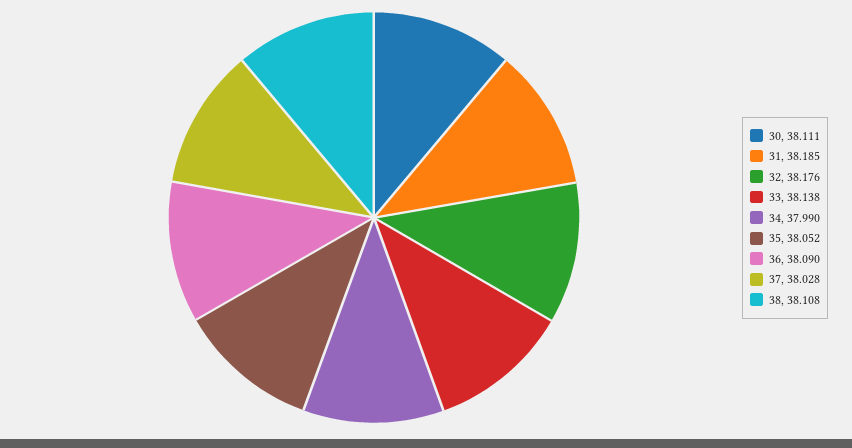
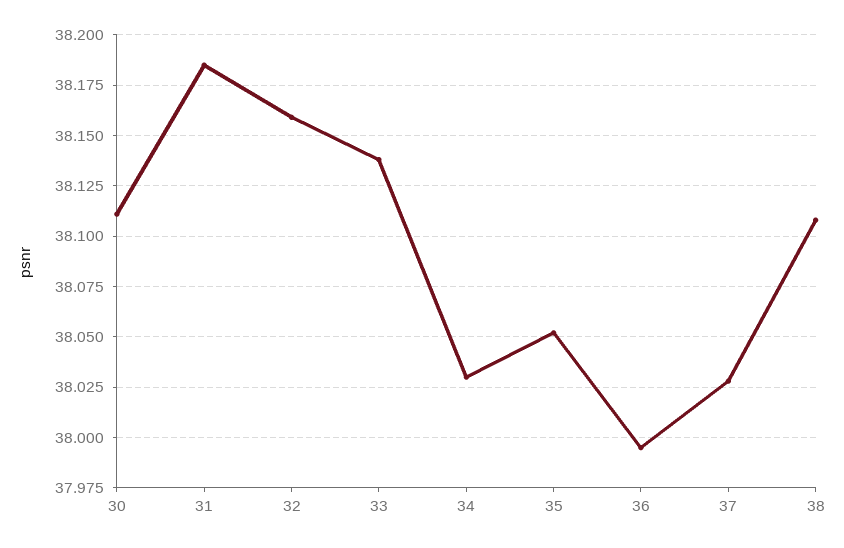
32: 38.176 -> 38.16
34: 37.99 -> 38.03
36: 38.09 -> 37.995

